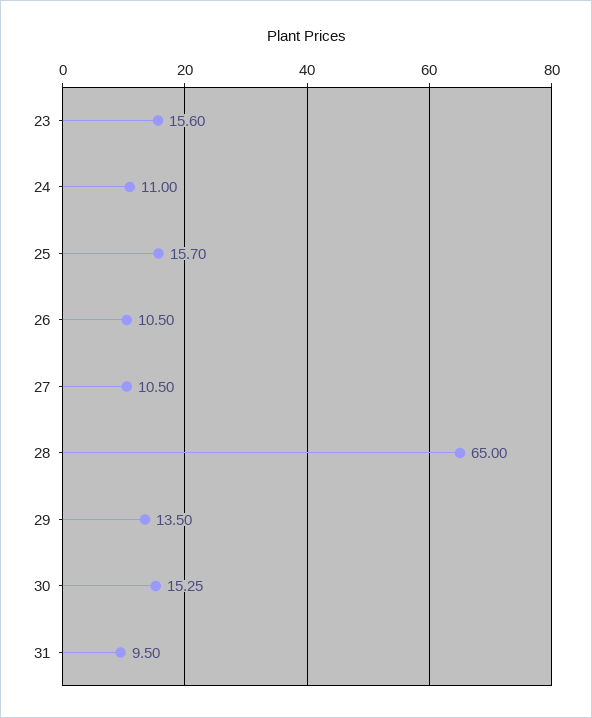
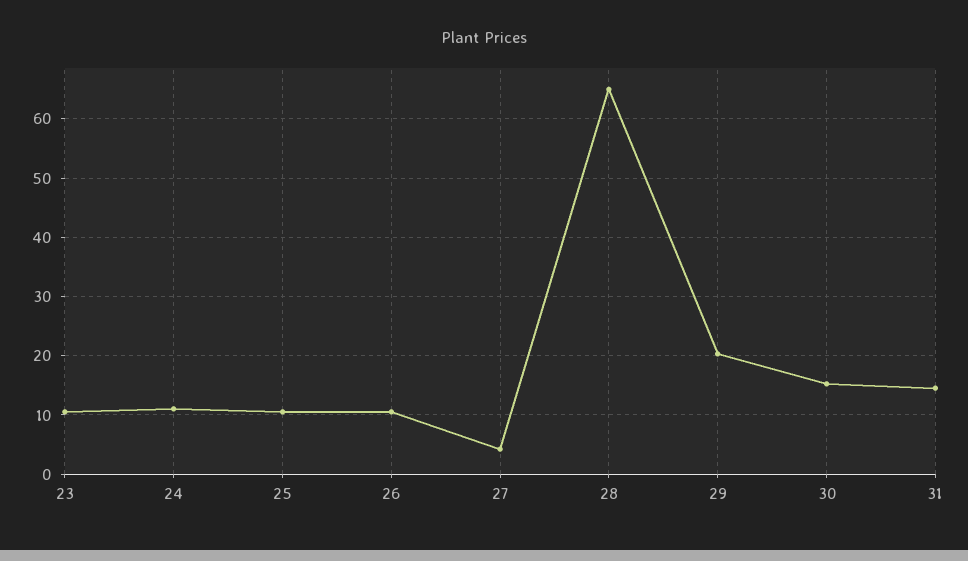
23: 15.6 -> 10
25: 15.7 -> 10
27: 10.5 -> 4
29: 13.5 -> 20
31: 9.5 -> 14

